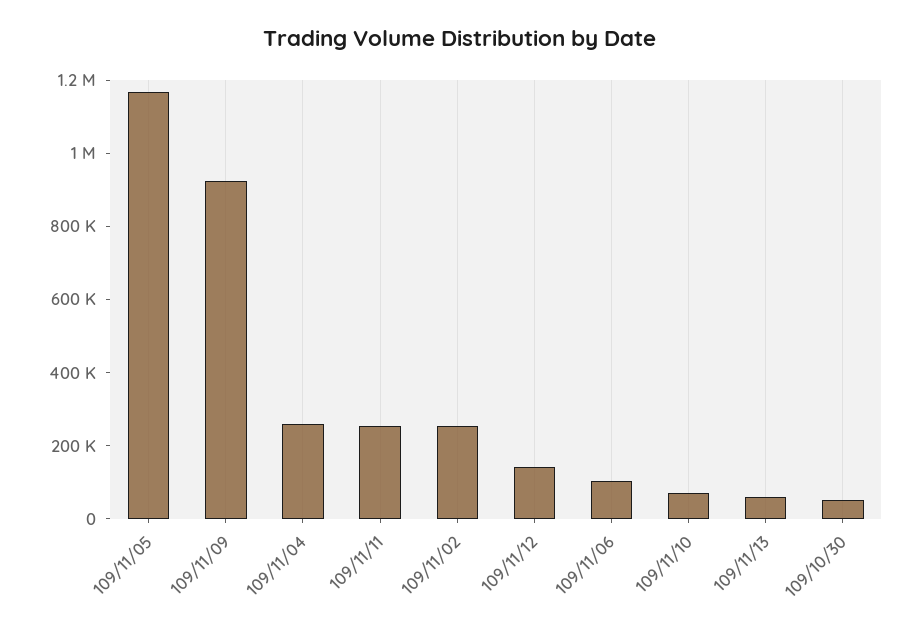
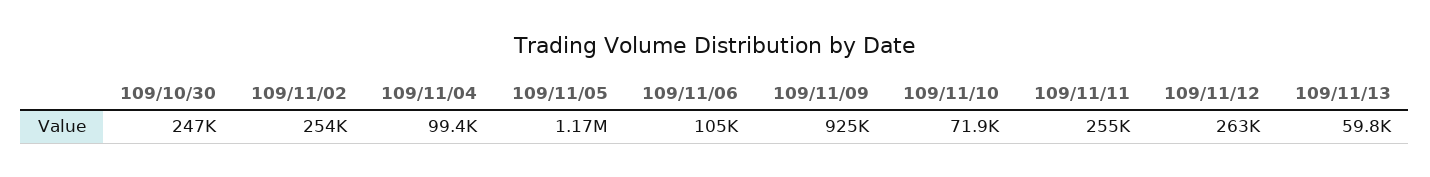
109/11/04: 250000 -> 99400
109/11/12: 150000 -> 263000
109/10/30: 50000 -> 247000

